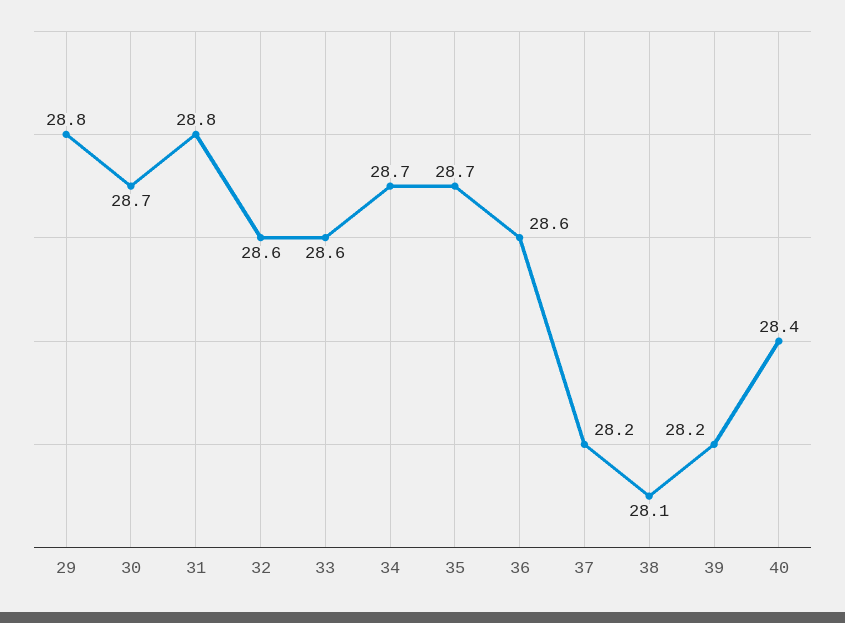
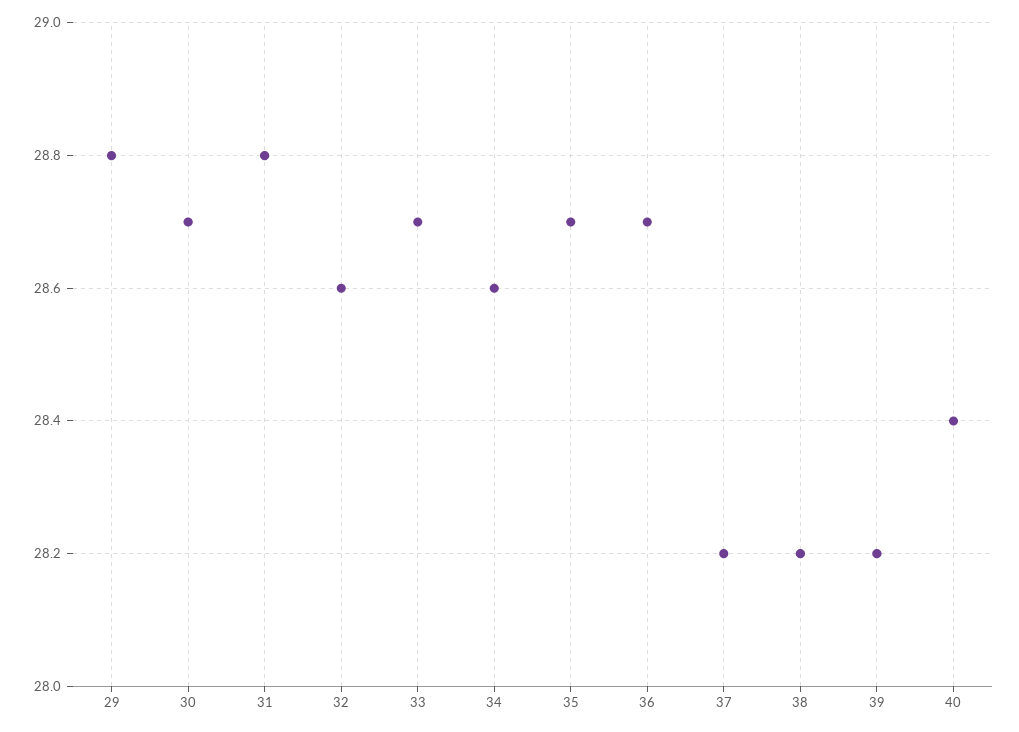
33: 28.6 -> 28.7
34: 28.7 -> 28.6
36: 28.6 -> 28.7
38: 28.1 -> 28.2

